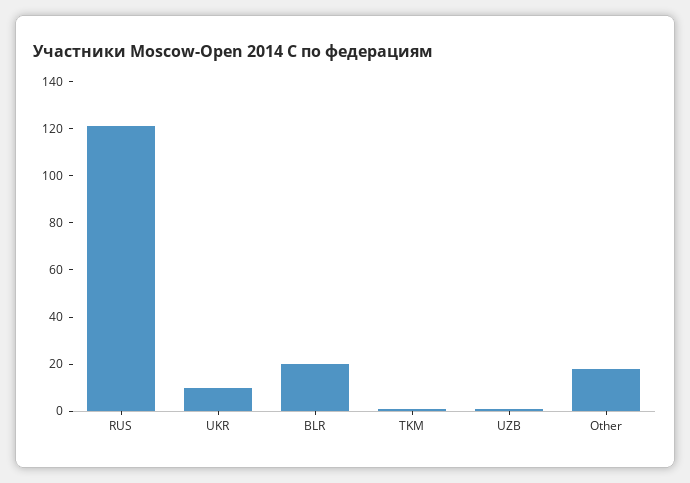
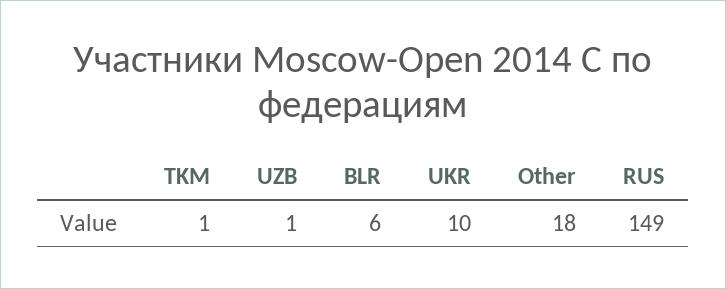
RUS: 120 -> 149
BLR: 20 -> 6

